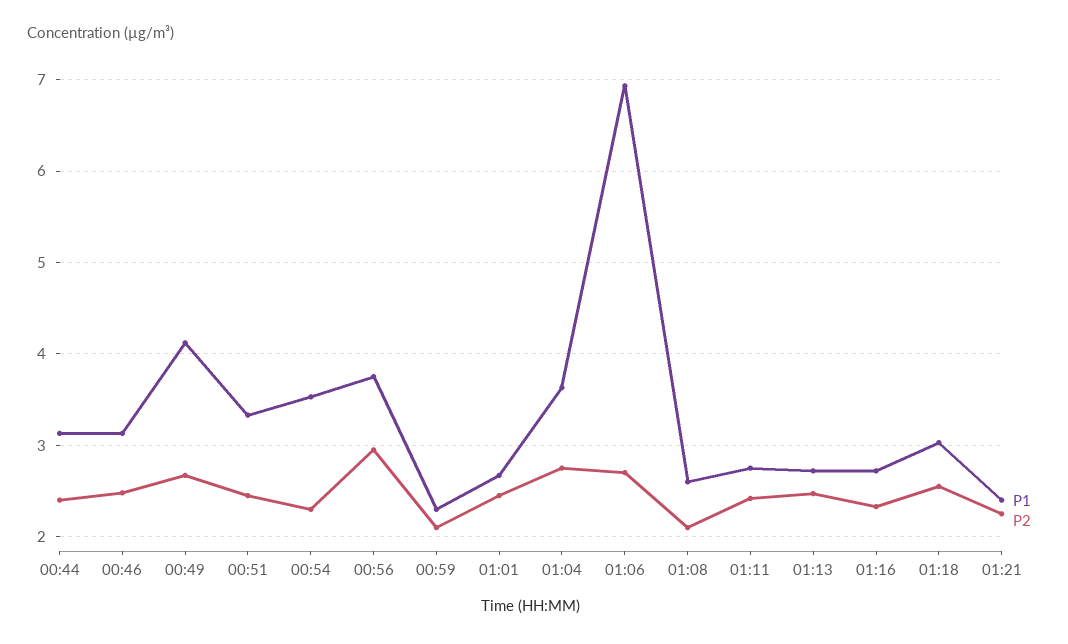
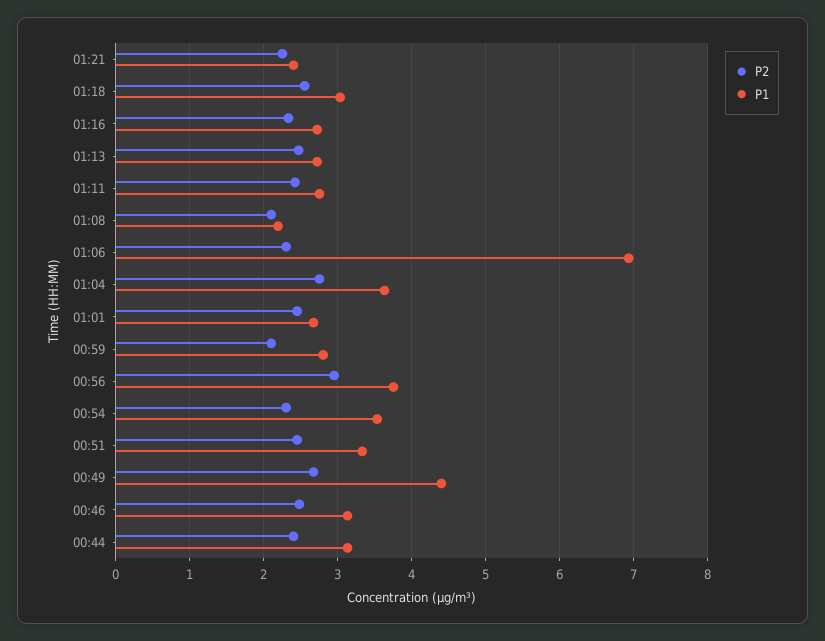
P1, 00:49: 4.1 -> 4.4
P1, 00:59: 2.3 -> 2.8
P2, 01:06: 2.7 -> 2.3
P1, 01:08: 2.6 -> 2.2

